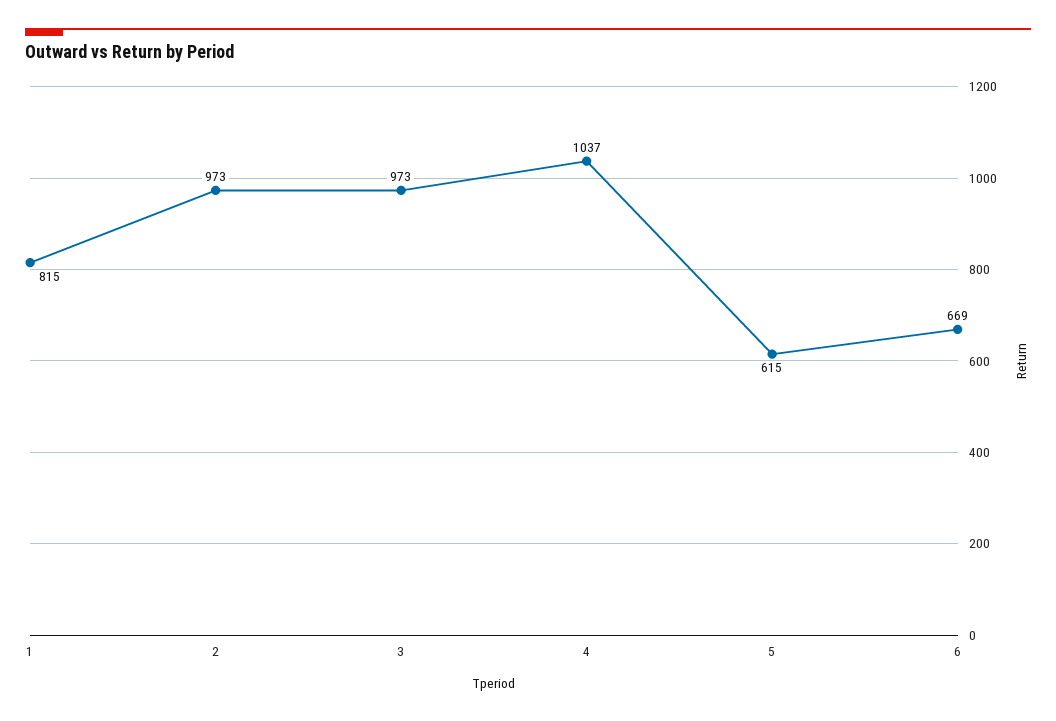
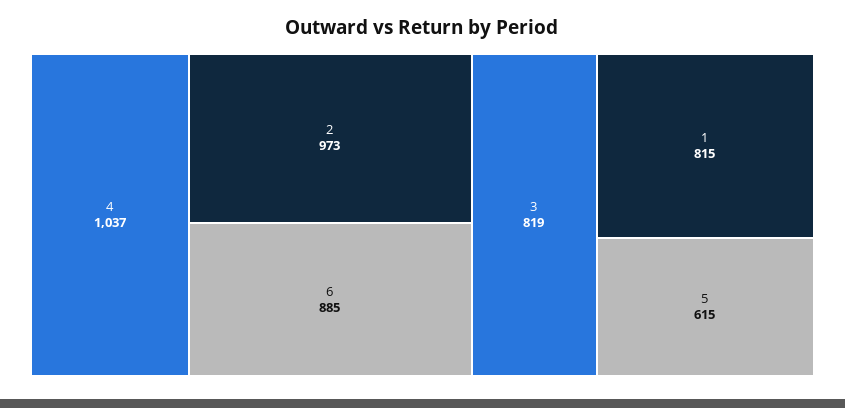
3: 973 -> 819
6: 669 -> 885

